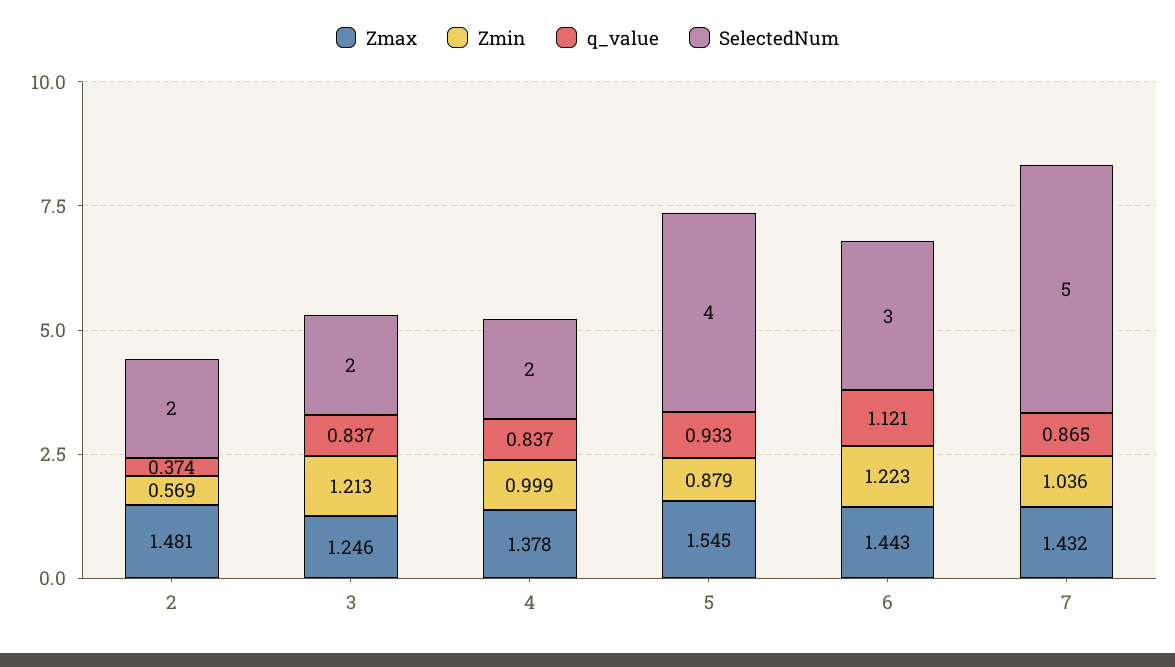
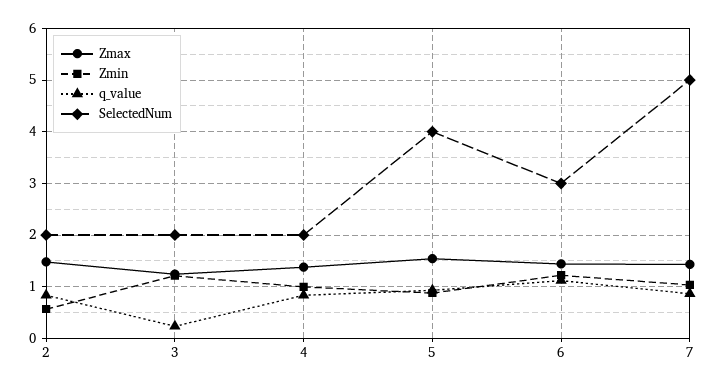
q_value, 2: 0.374 -> 0.8
q_value, 3: 0.837 -> 0.2

